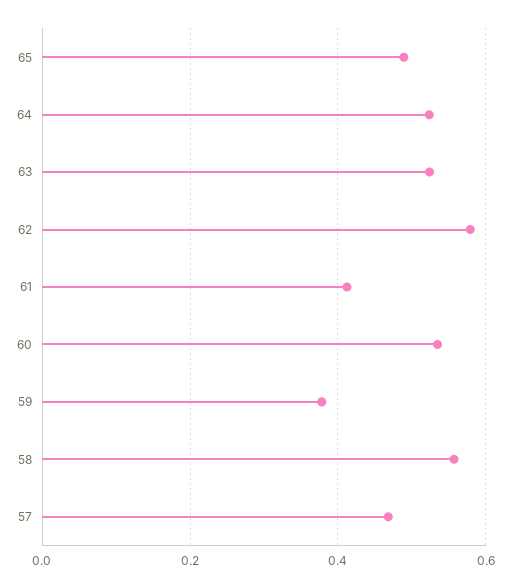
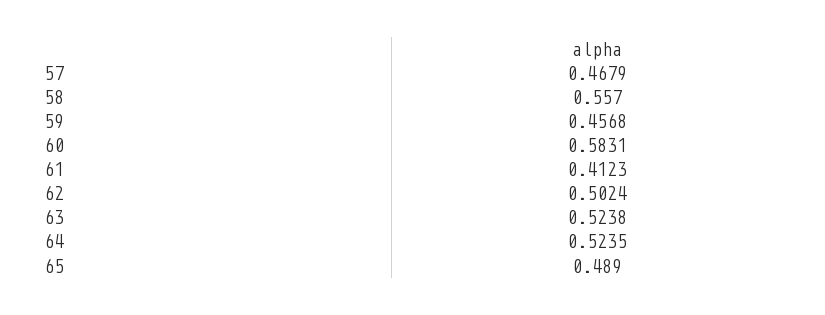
62: 0.58 -> 0.5024
60: 0.54 -> 0.5831
59: 0.38 -> 0.4568

